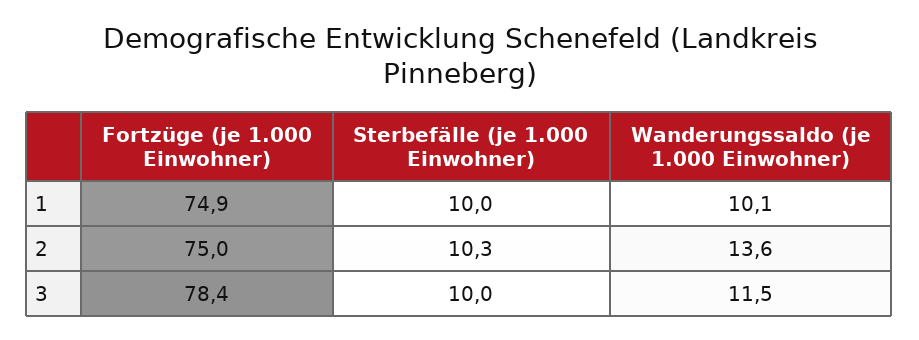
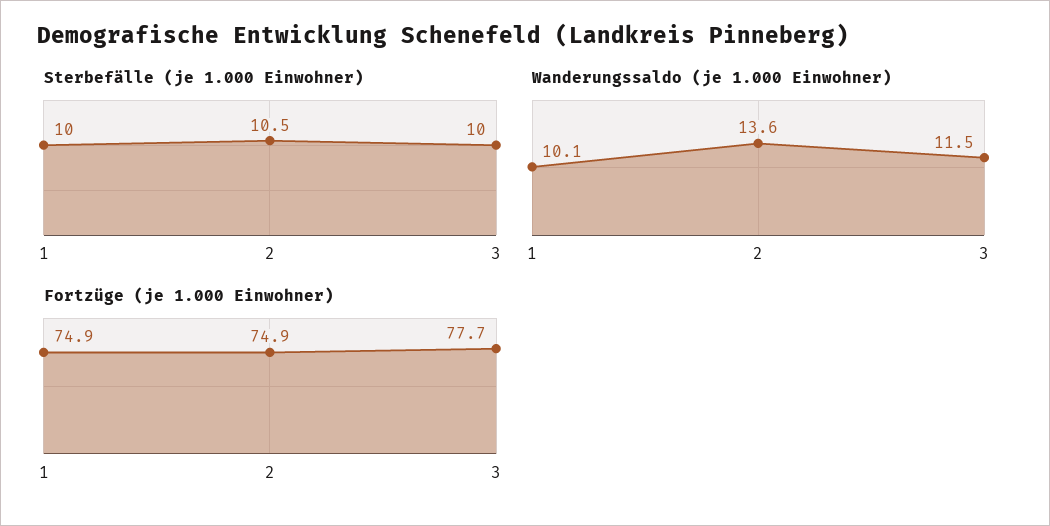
Fortzüge (je 1.000 Einwohner), 2: 75 -> 74.9
Sterbefälle (je 1.000 Einwohner), 2: 10.3 -> 10.5
Fortzüge (je 1.000 Einwohner), 3: 78.4 -> 77.7

